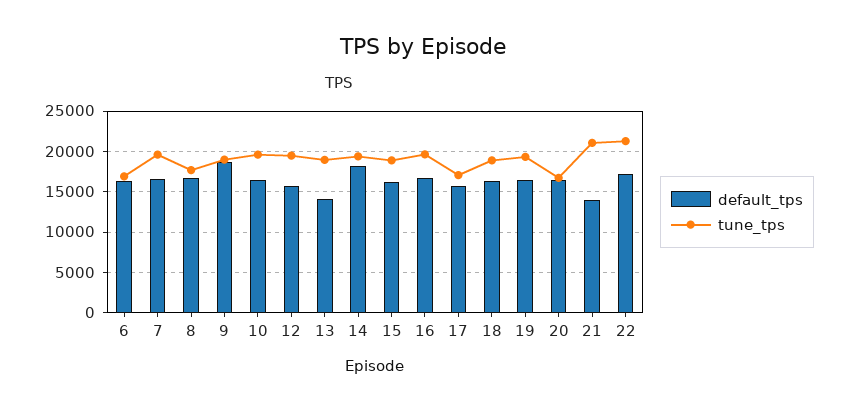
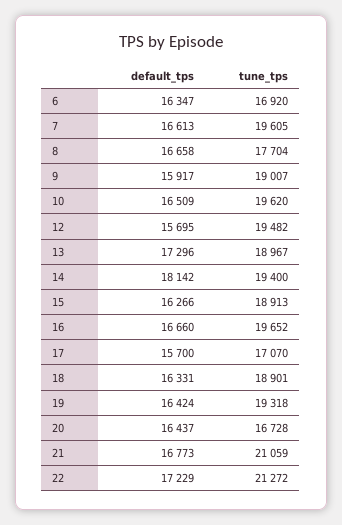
default_tps, 9: 19000 -> 15917
default_tps, 13: 14000 -> 17296
default_tps, 21: 14000 -> 16773

